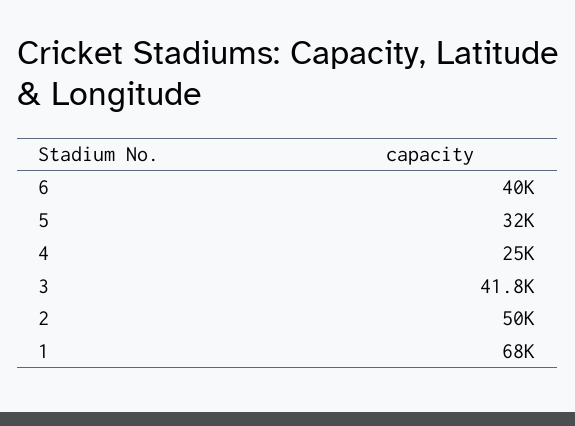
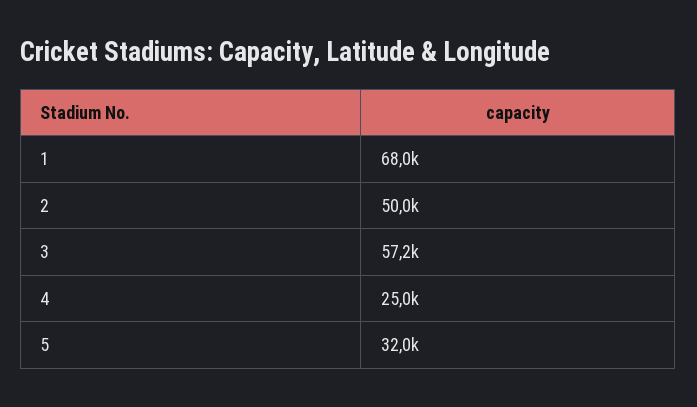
6: 40000 -> none
3: 41800 -> 57200

